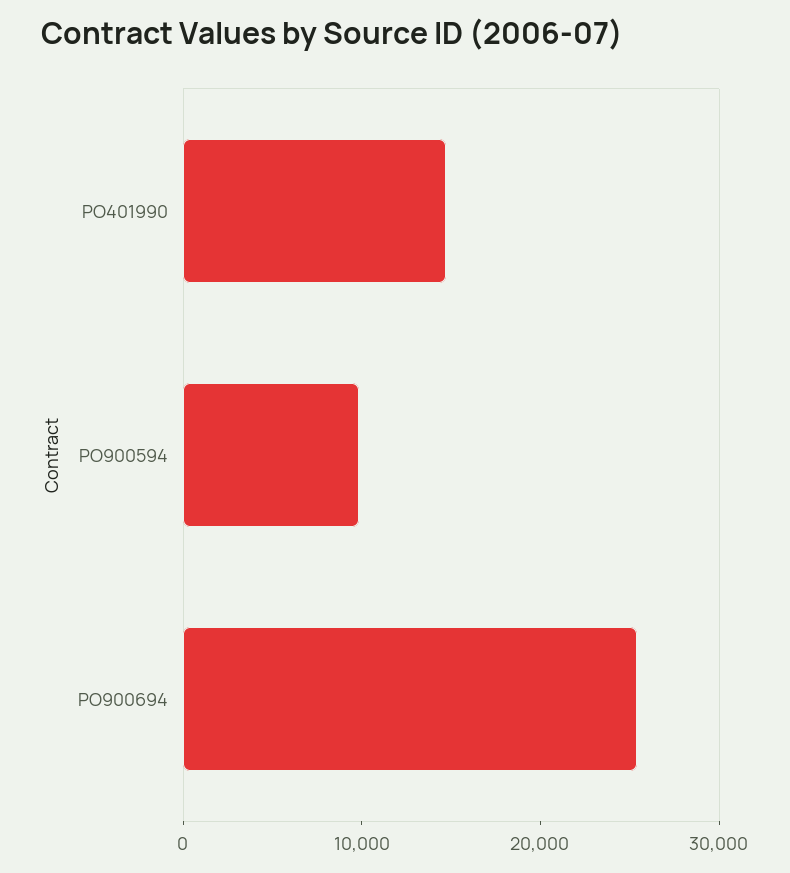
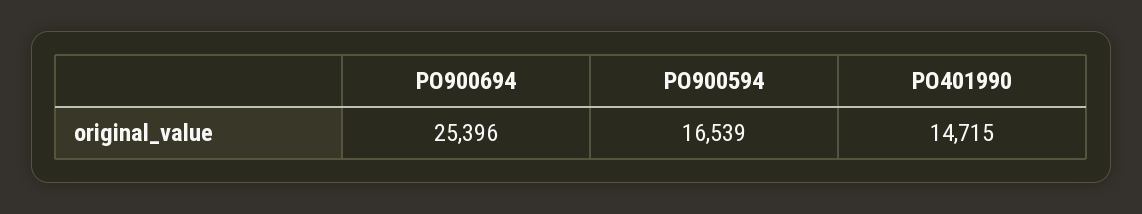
PO900594: 10000 -> 16539

